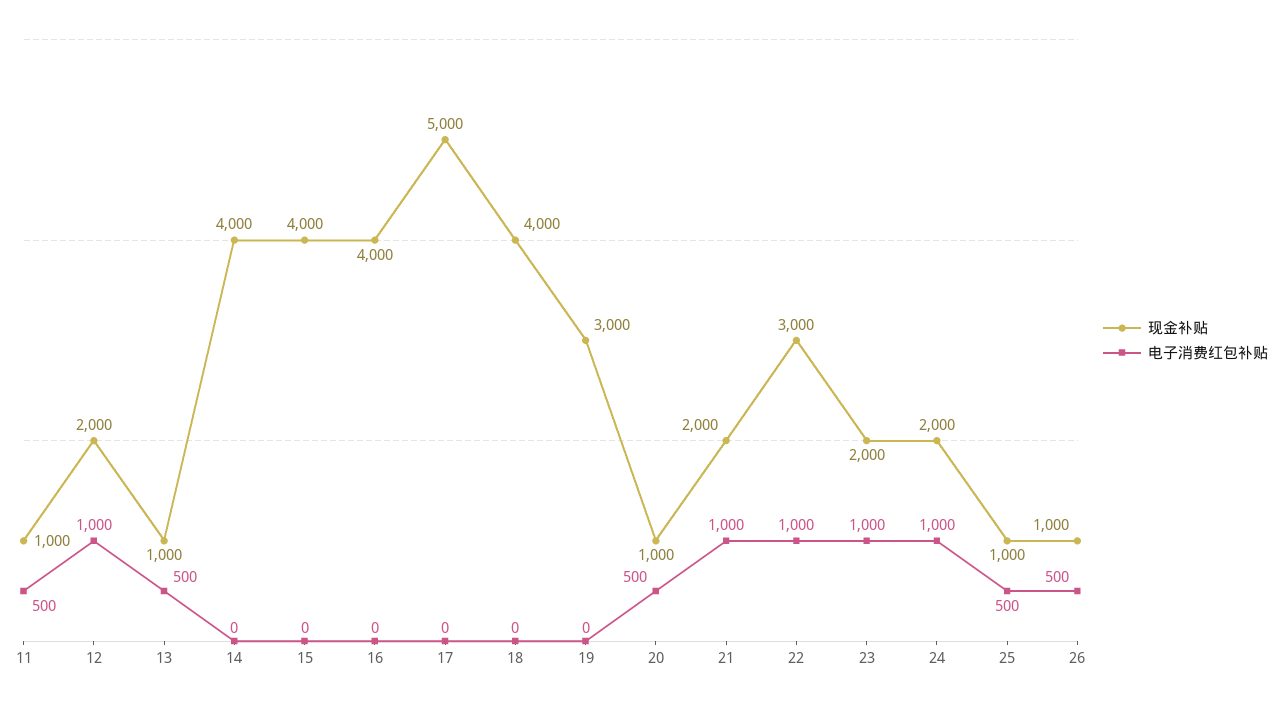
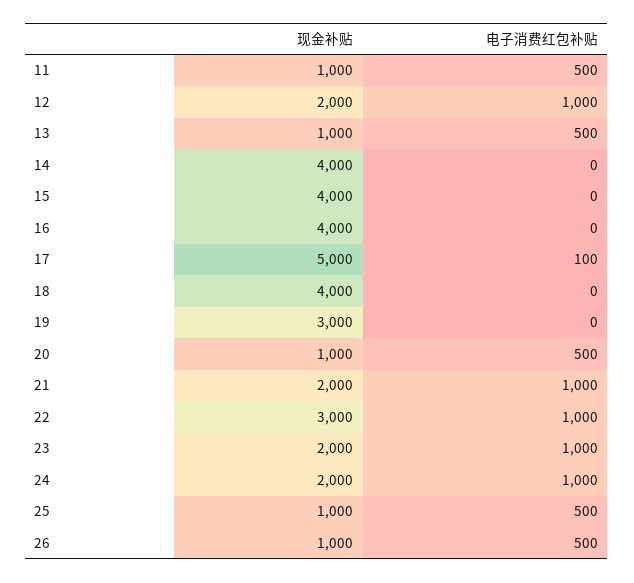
电子消费红包补贴, 17: 0 -> 100

